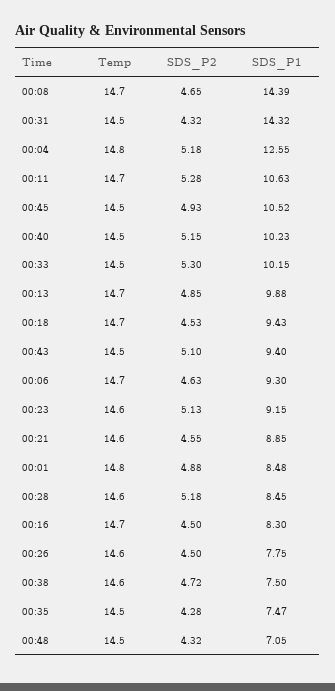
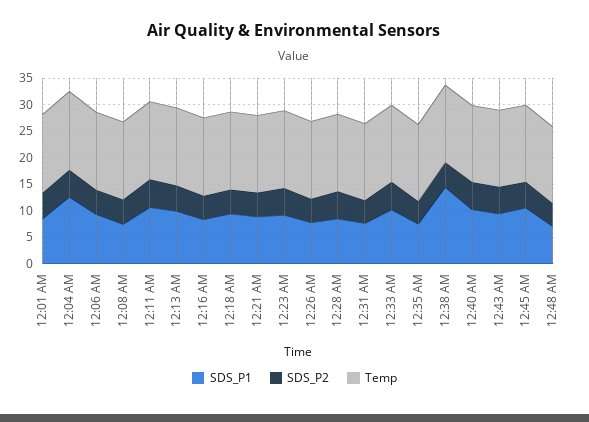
SDS_P1, 00:08: 14.39 -> 7.5
SDS_P1, 00:31: 14.32 -> 7.5
SDS_P1, 00:38: 7.5 -> 15

